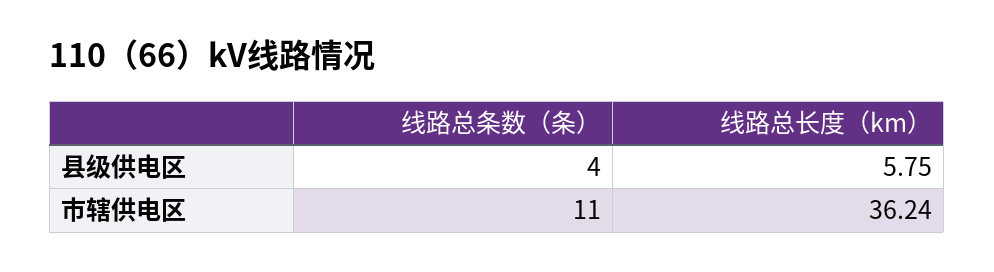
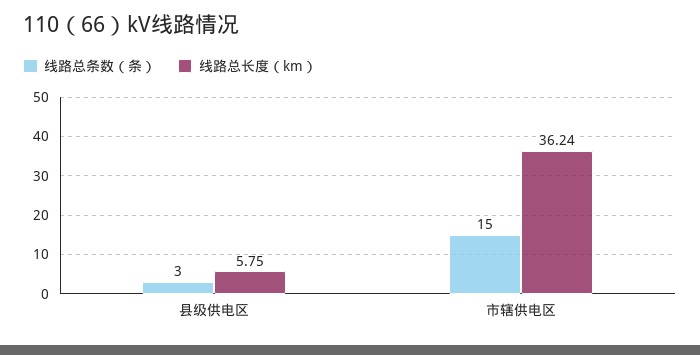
线路总条数（条）, 县级供电区: 4 -> 3
线路总条数（条）, 市辖供电区: 11 -> 15

